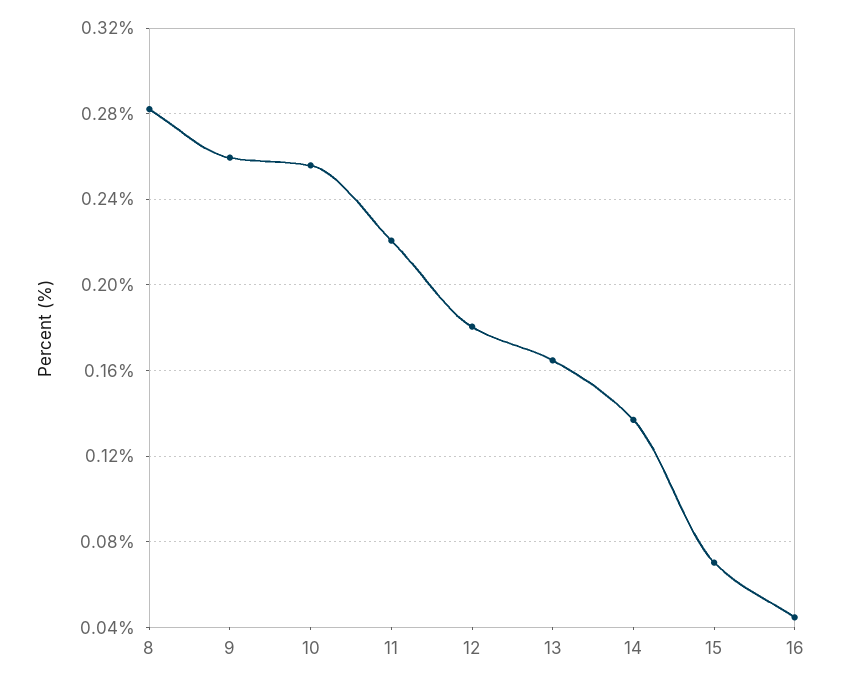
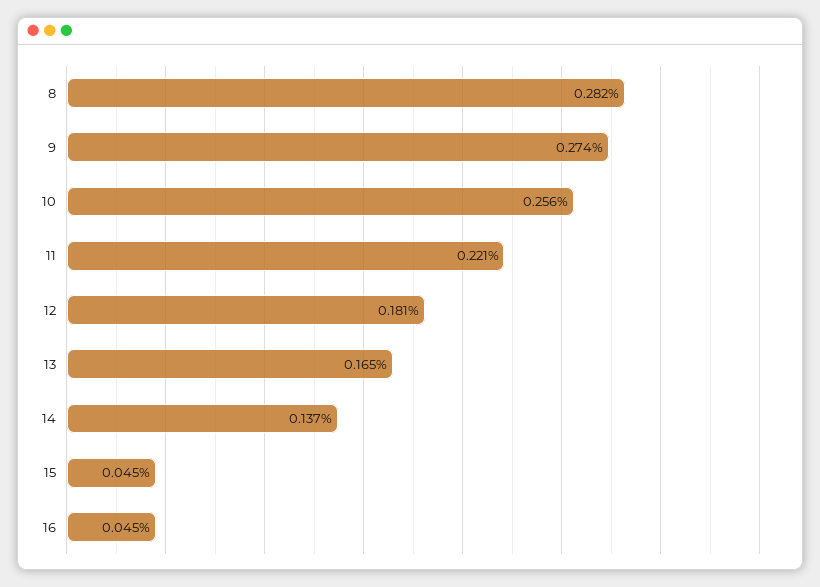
9: 0.26 -> 0.274
15: 0.07 -> 0.045

